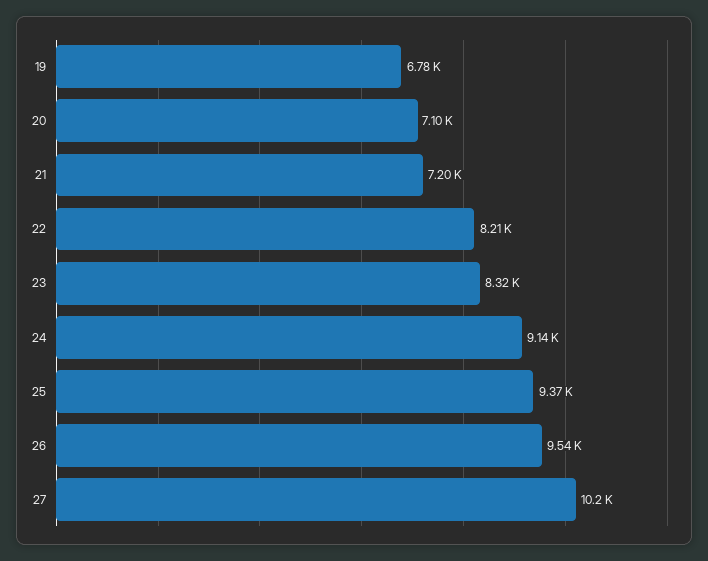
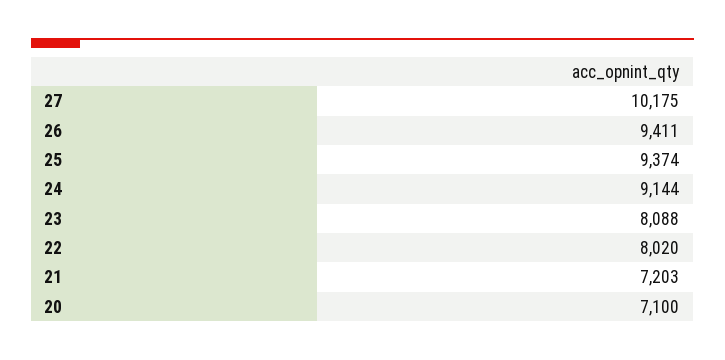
19: 6780 -> none
22: 8210 -> 8020
23: 8320 -> 8088
26: 9540 -> 9411

